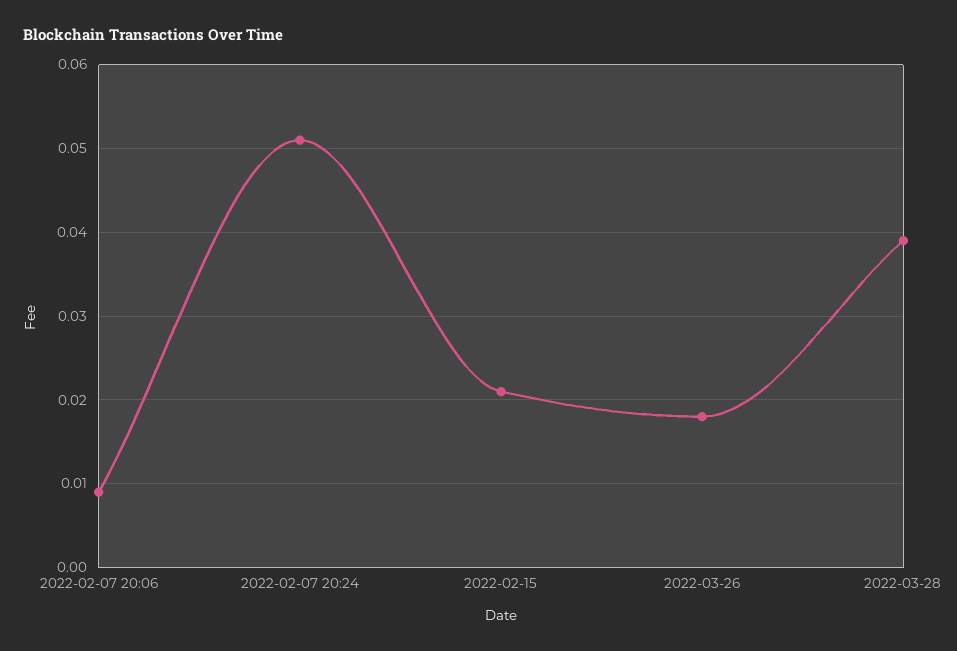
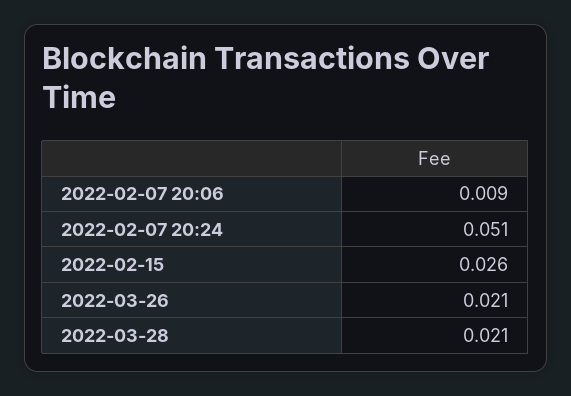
2022-02-15: 0.021 -> 0.026
2022-03-26: 0.018 -> 0.021
2022-03-28: 0.039 -> 0.021

